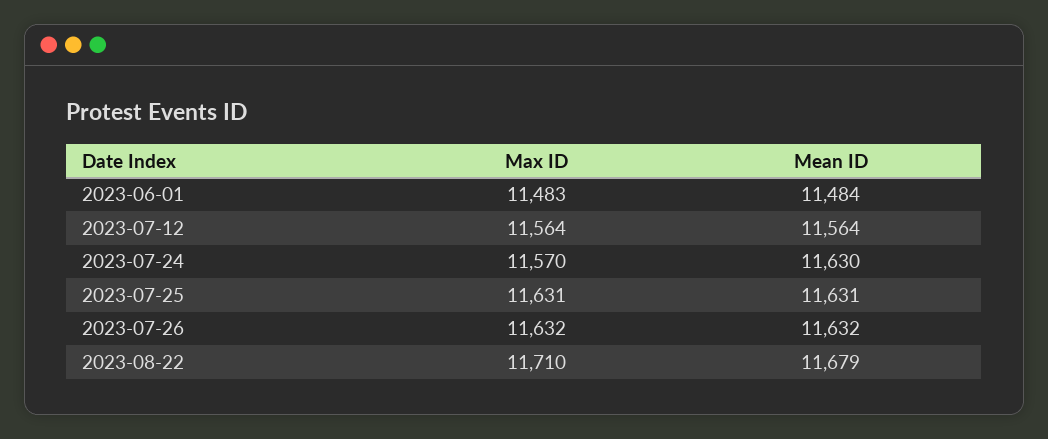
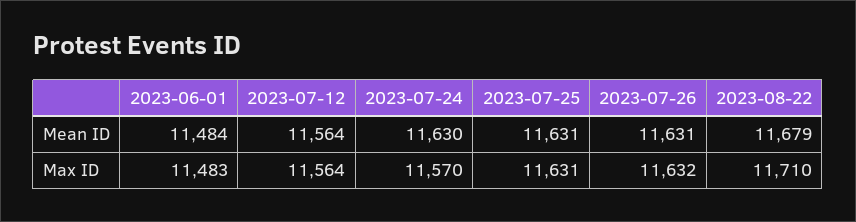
Mean ID, 2023-07-26: 11632 -> 11631

